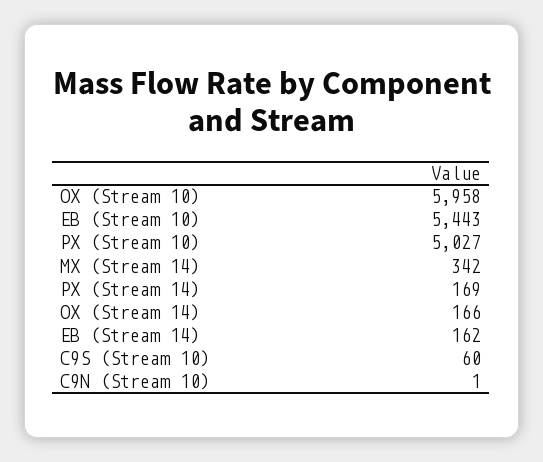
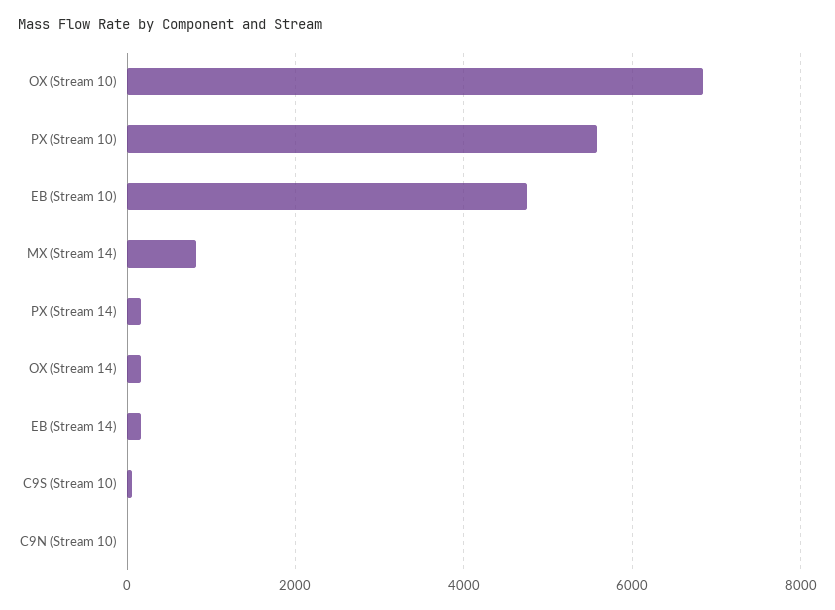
OX (Stream 10): 5958 -> 6800
EB (Stream 10): 5443 -> 4800
PX (Stream 10): 5027 -> 5600
MX (Stream 14): 342 -> 800

